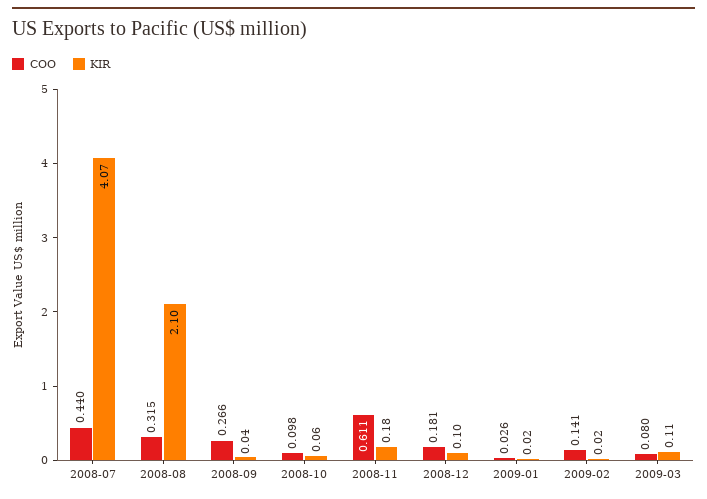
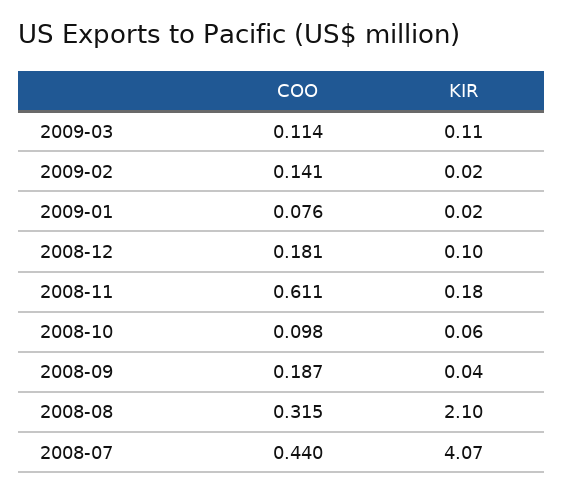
COO, 2008-09: 0.266 -> 0.187
COO, 2009-01: 0.026 -> 0.076
COO, 2009-03: 0.08 -> 0.114

